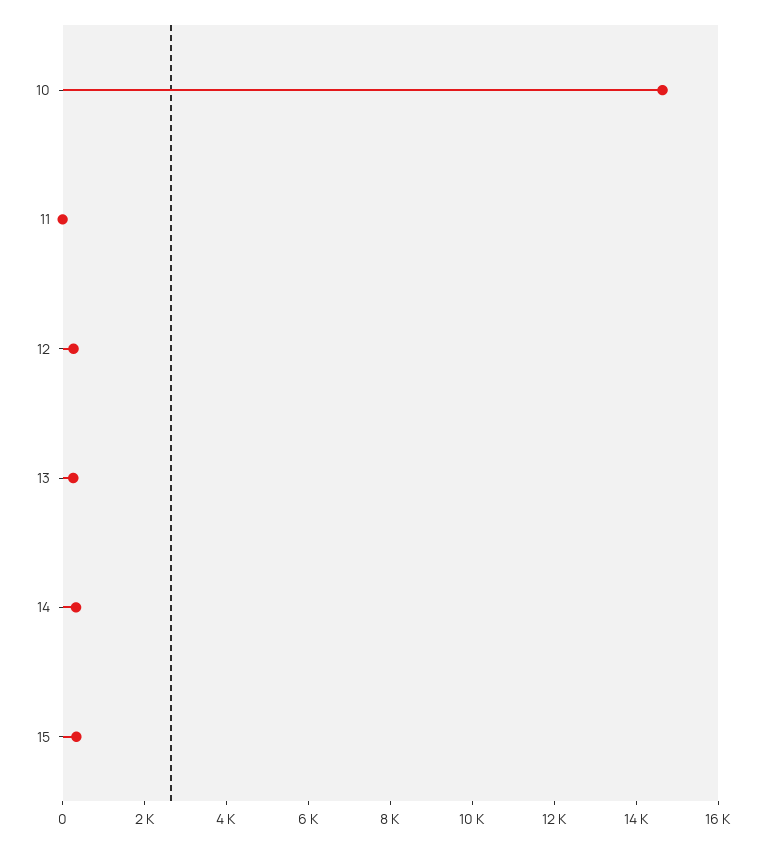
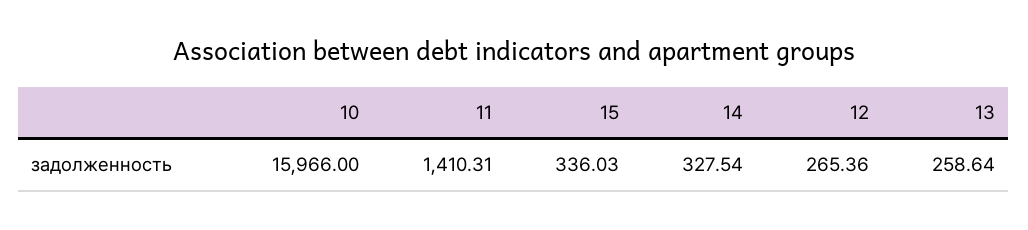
10: 14500 -> 15966
11: 0 -> 1410.31

